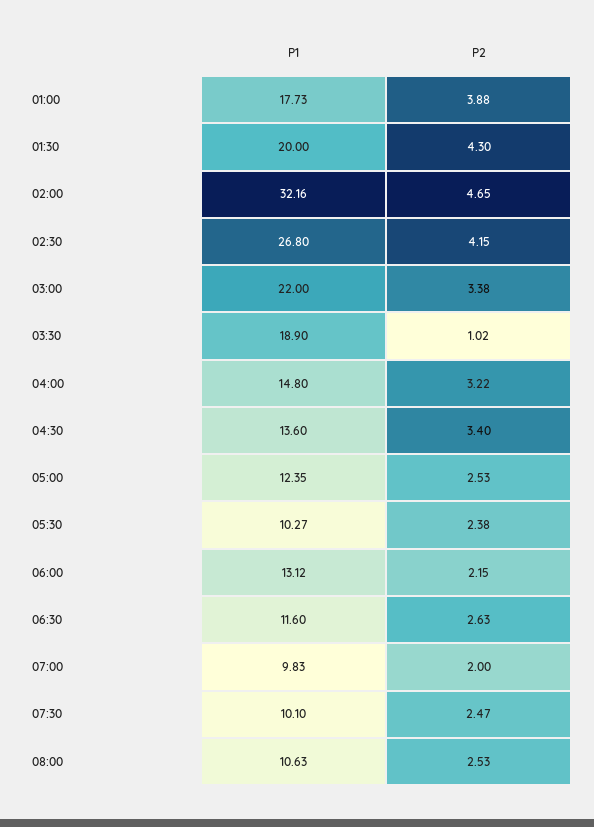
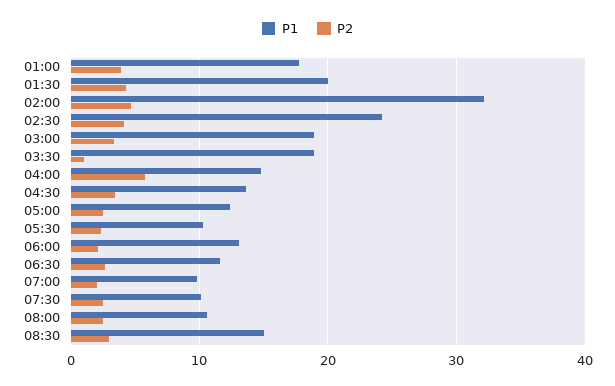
P1, 02:30: 26.8 -> 24
P1, 03:00: 22 -> 19
P2, 04:00: 3.22 -> 6
P1, 08:30: none -> 15
P2, 08:30: none -> 3

